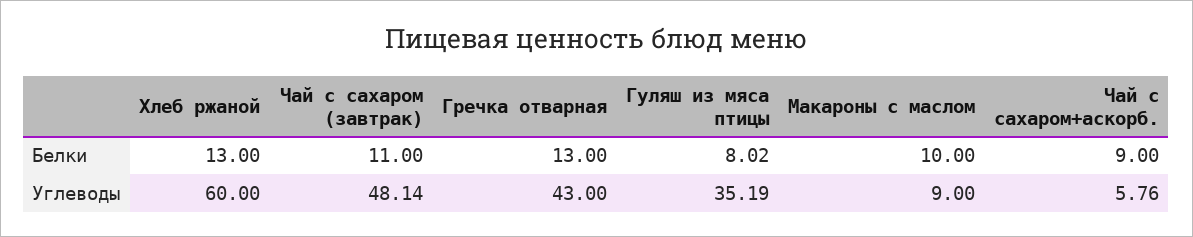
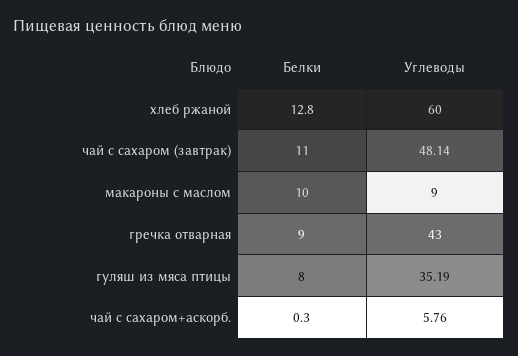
Хлеб ржаной, Белки: 13 -> 12.8
Гречка отварная, Белки: 13 -> 9
Гуляш из мяса птицы, Белки: 8.02 -> 8
Чай с сахаром+аскорб., Белки: 9 -> 0.3

